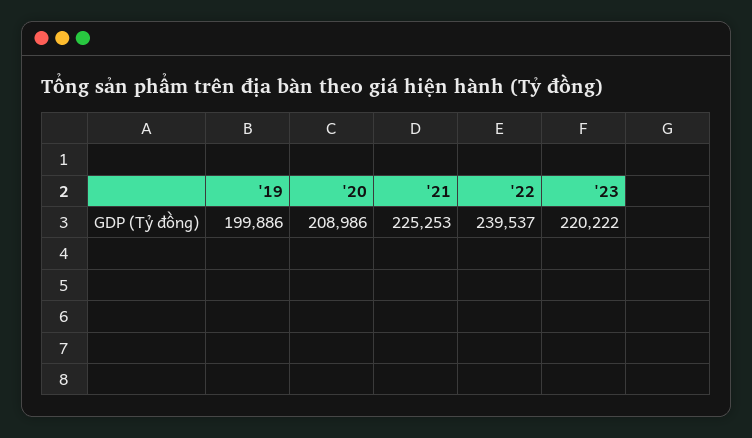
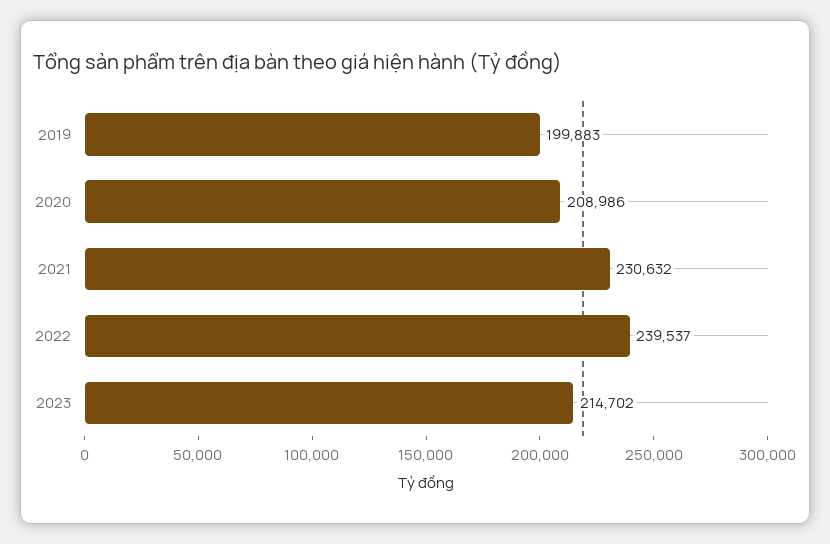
'19: 199886 -> 199883
'21: 225253 -> 230632
'23: 220222 -> 214702

